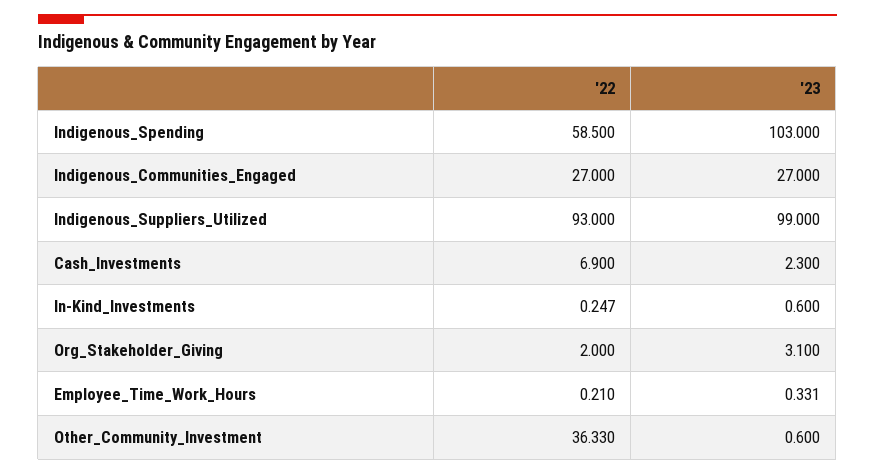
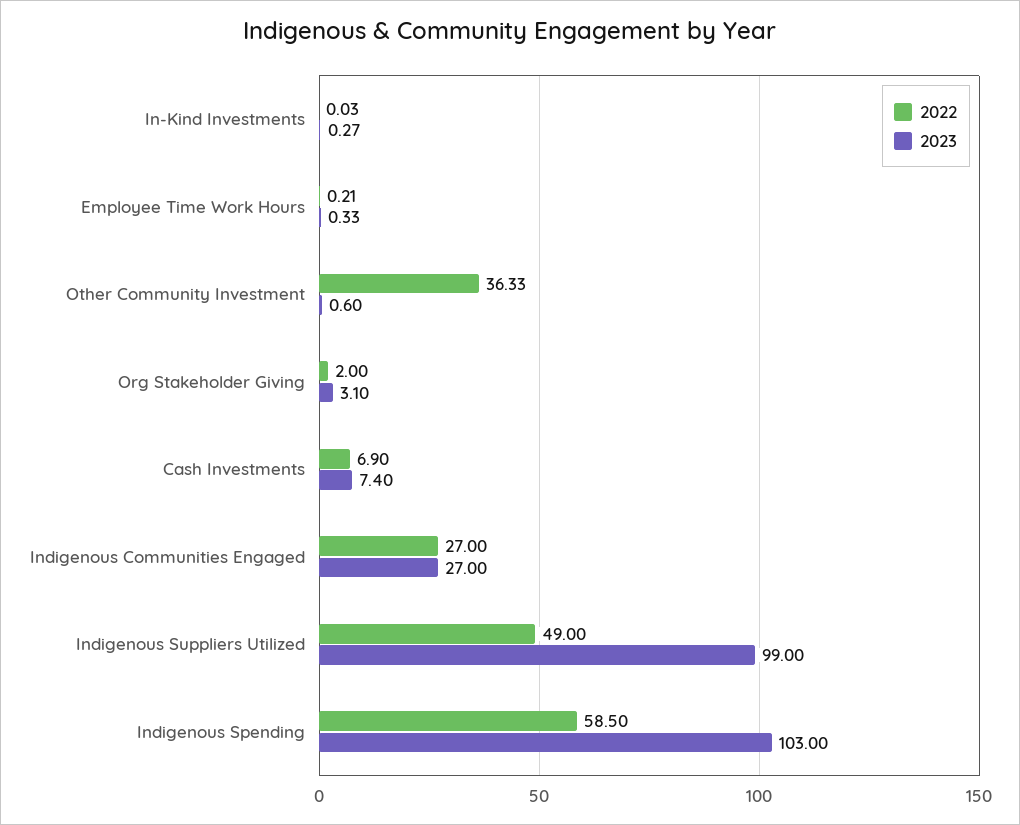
'22, Indigenous_Suppliers_Utilized: 93 -> 49
'23, Cash_Investments: 2.3 -> 7.4
'22, In-Kind_Investments: 0.247 -> 0.03
'23, In-Kind_Investments: 0.6 -> 0.27

